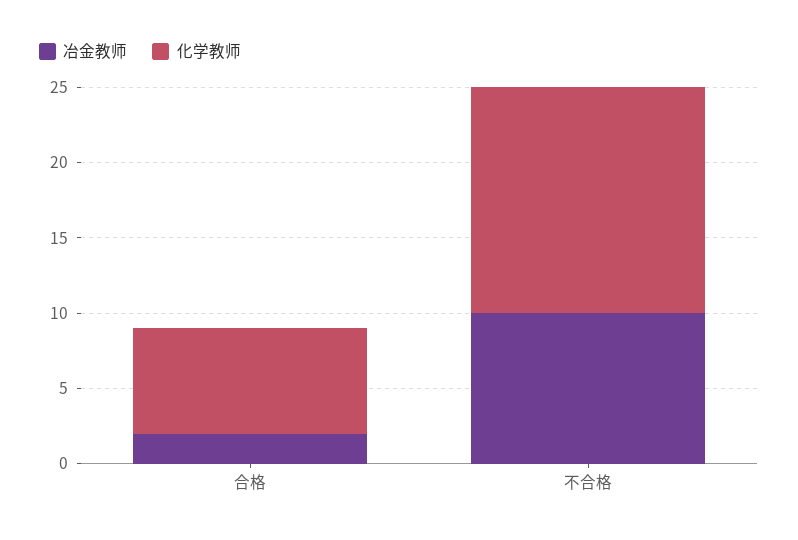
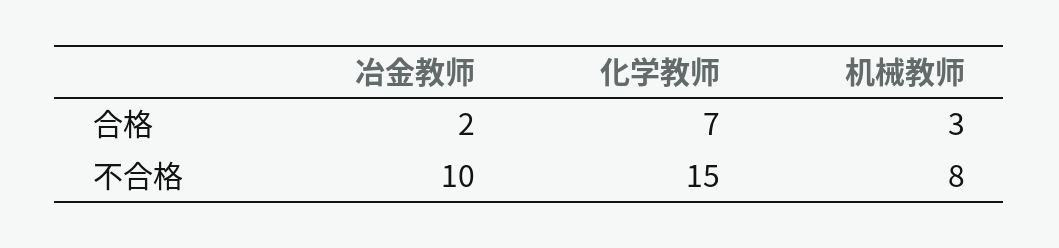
机械教师, 合格: none -> 3
机械教师, 不合格: none -> 8

